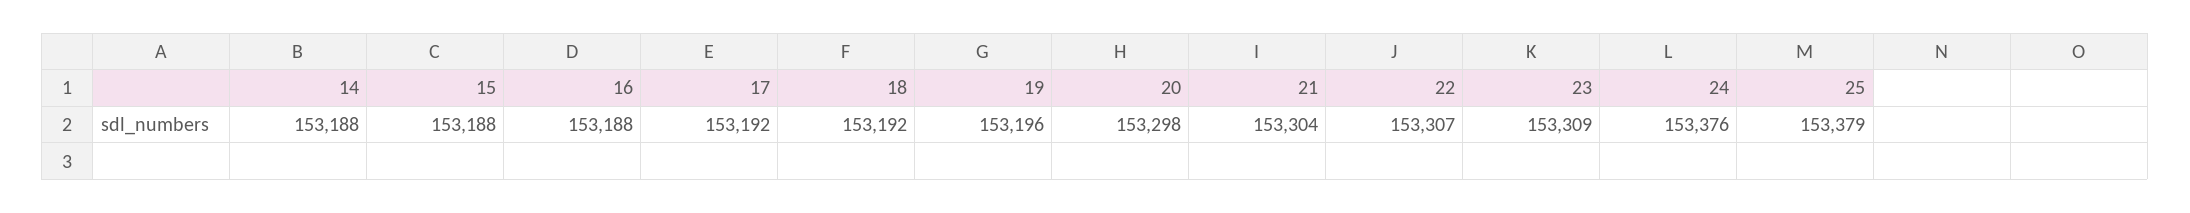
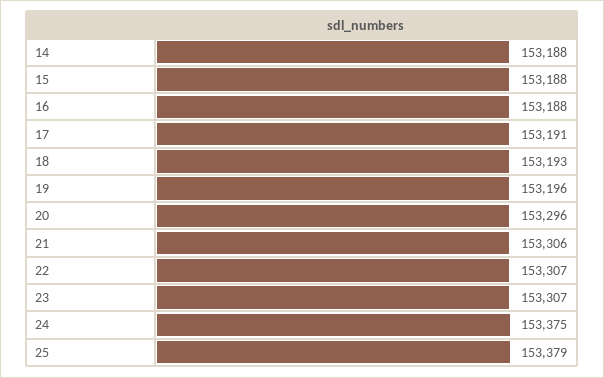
17: 153192 -> 153191
18: 153192 -> 153193
20: 153298 -> 153296
21: 153304 -> 153306
23: 153309 -> 153307
24: 153376 -> 153375

